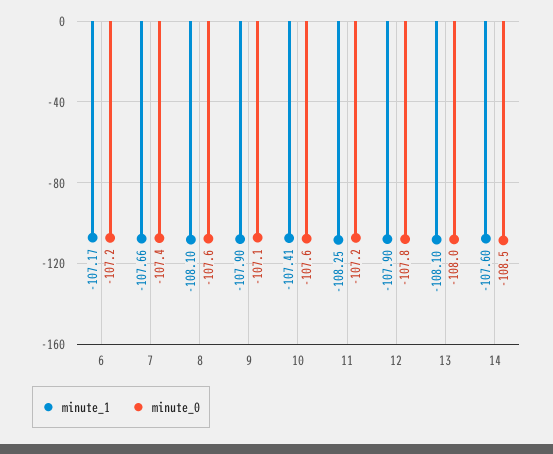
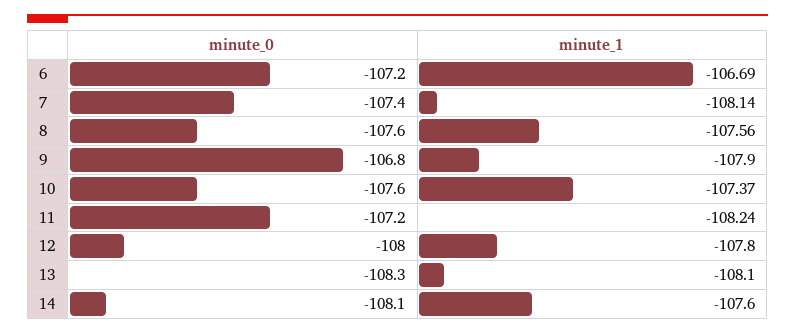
minute_1, 6: -107.17 -> -106.69
minute_1, 7: -107.66 -> -108.14
minute_1, 8: -108.1 -> -107.56
minute_0, 9: -107.1 -> -106.8
minute_1, 10: -107.41 -> -107.37
minute_1, 11: -108.25 -> -108.24
minute_1, 12: -107.9 -> -107.8
minute_0, 12: -107.8 -> -108
minute_0, 13: -108 -> -108.3
minute_0, 14: -108.5 -> -108.1

